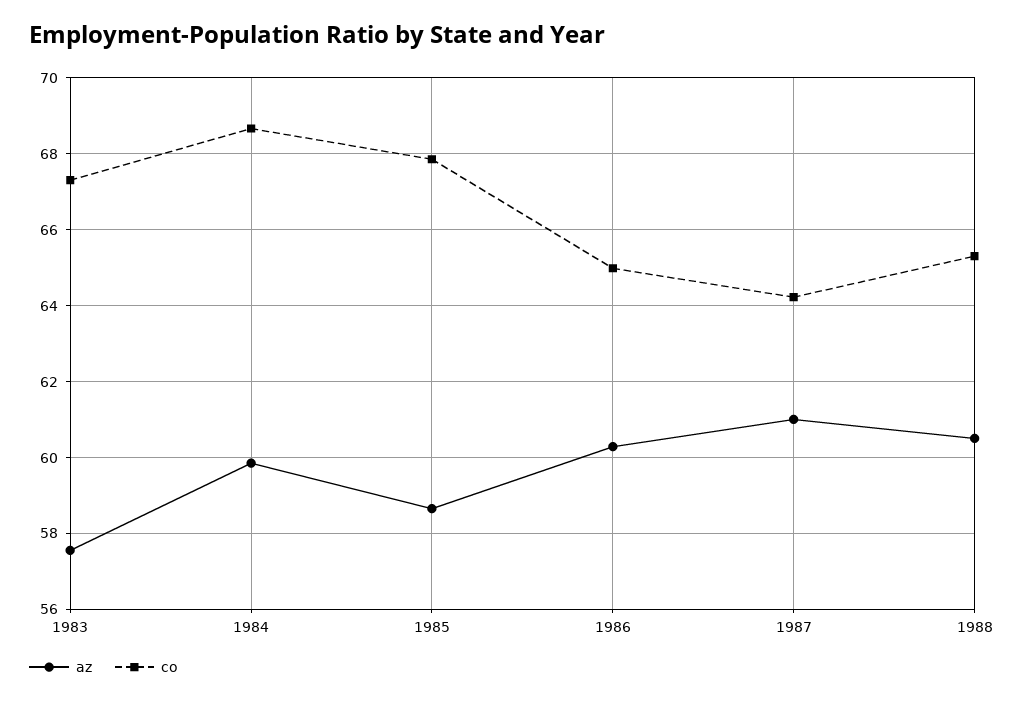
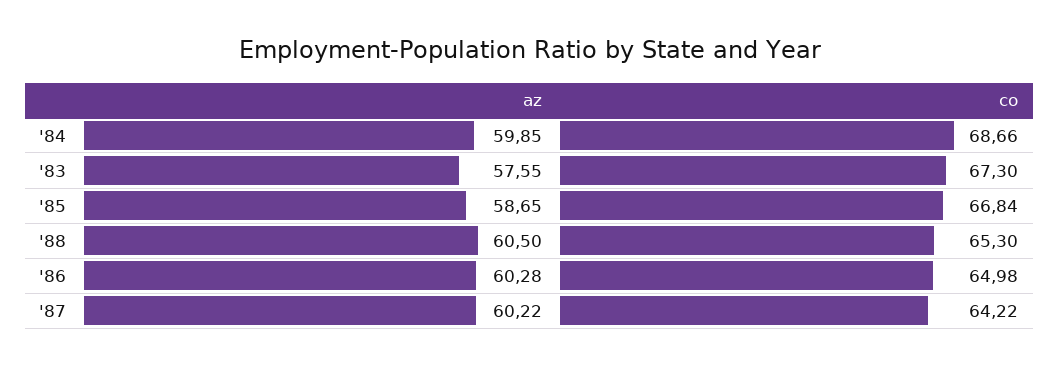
co, 1985: 67.8 -> 66.84
az, 1987: 61 -> 60.22

